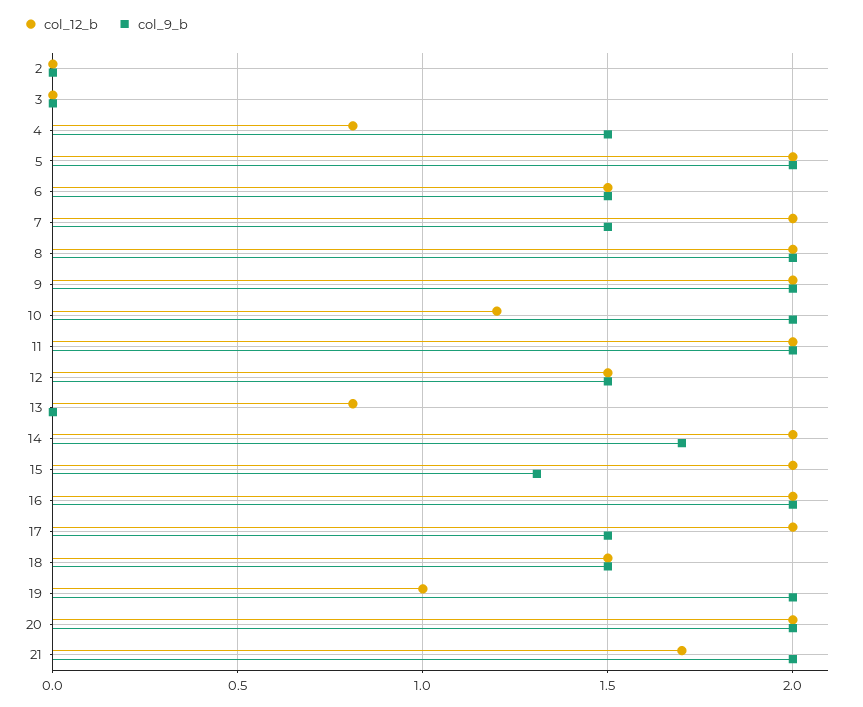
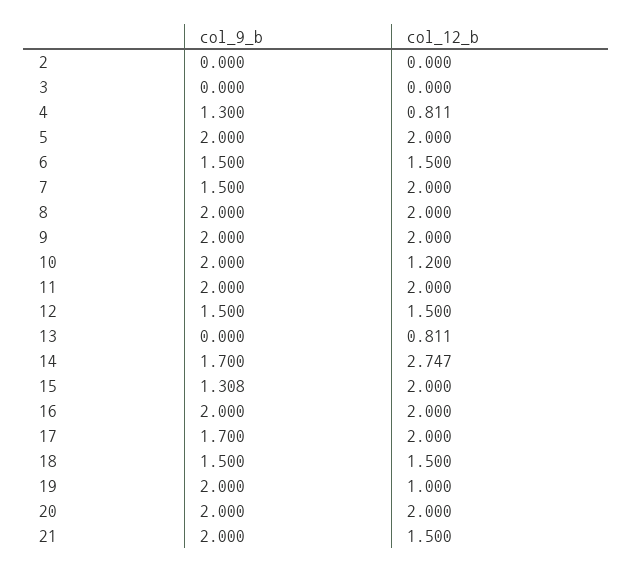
col_9_b, 4: 1.5 -> 1.3
col_12_b, 14: 2 -> 2.747
col_9_b, 17: 1.5 -> 1.7
col_12_b, 21: 1.7 -> 1.5

